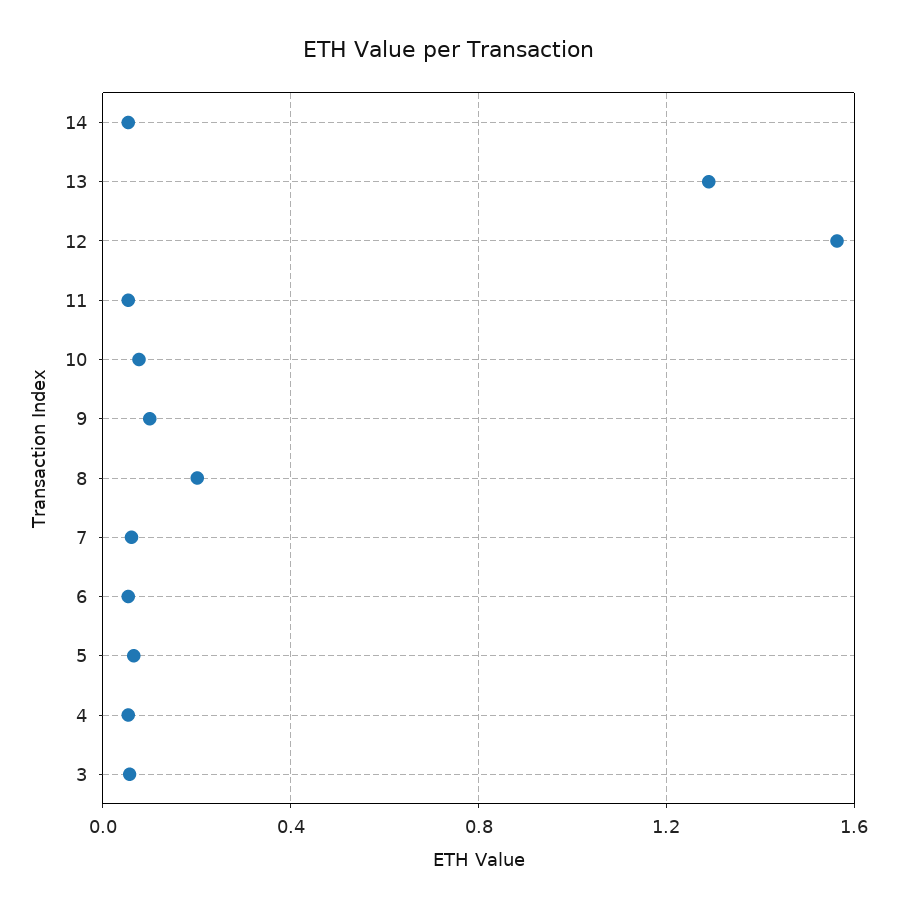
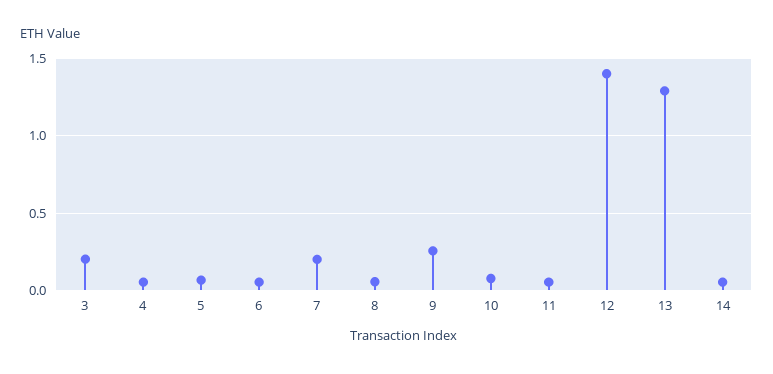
12: 1.55 -> 1.4
9: 0.1 -> 0.25
8: 0.2 -> 0.05
7: 0.05 -> 0.2
3: 0.05 -> 0.2

